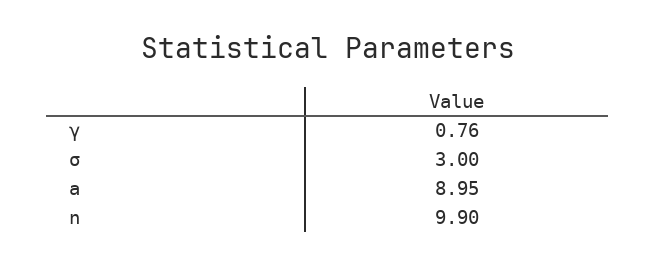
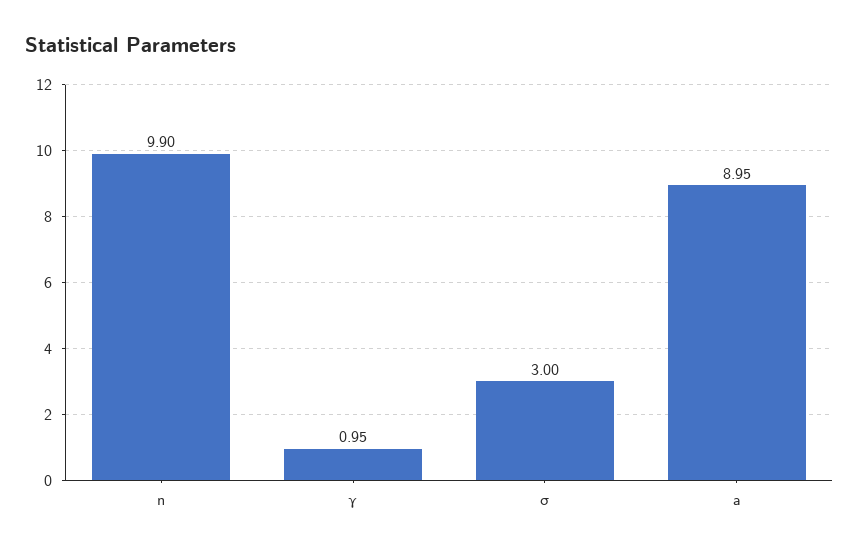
γ: 0.76 -> 0.95

